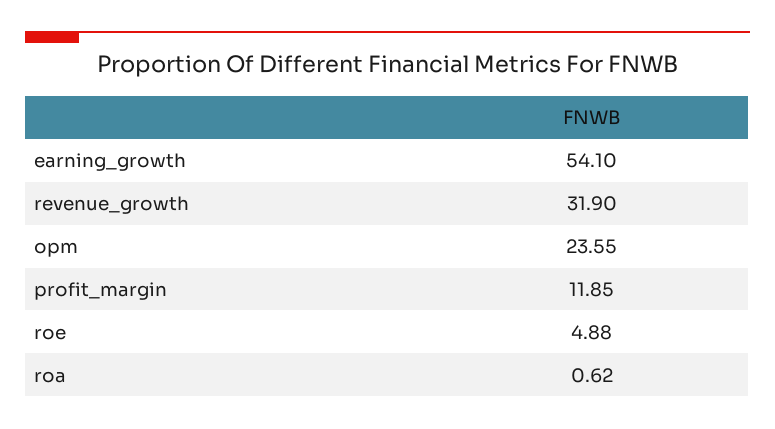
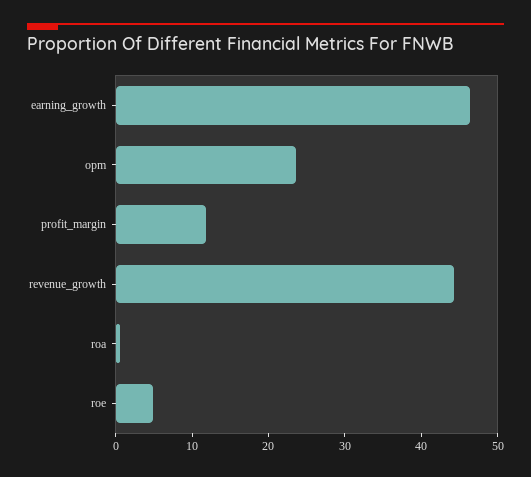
earning_growth: 54.1 -> 46
revenue_growth: 31.9 -> 44

